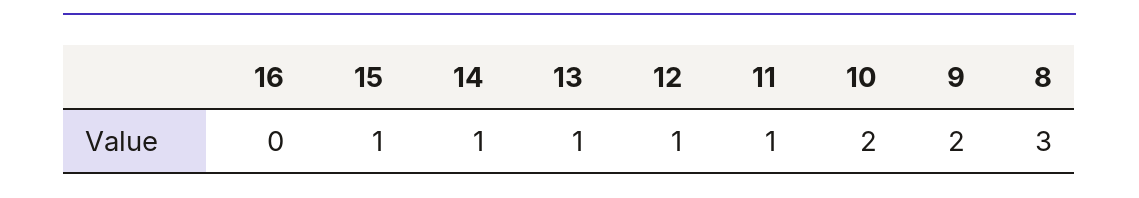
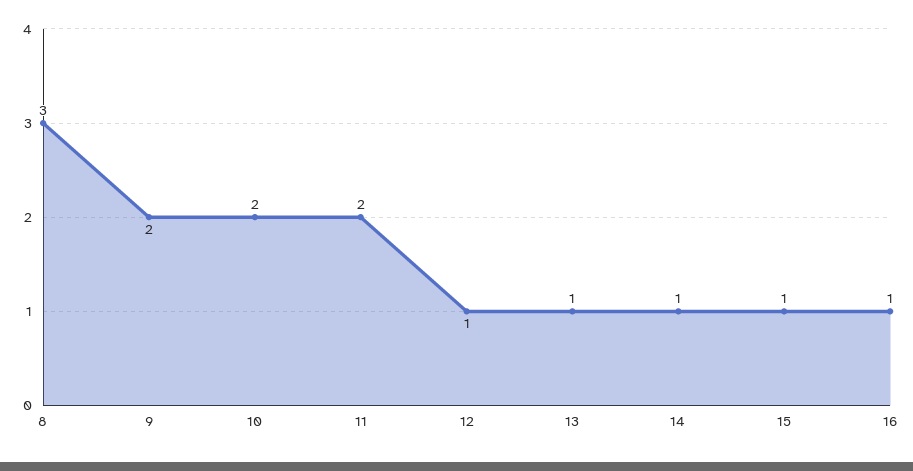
16: 0 -> 1
11: 1 -> 2

